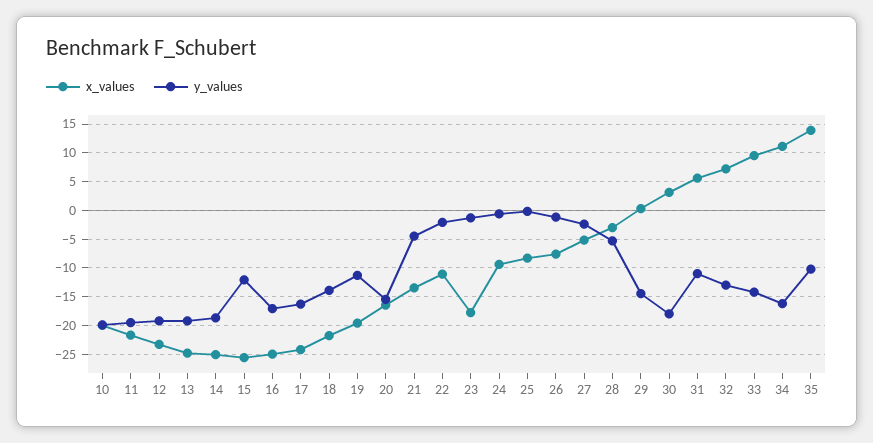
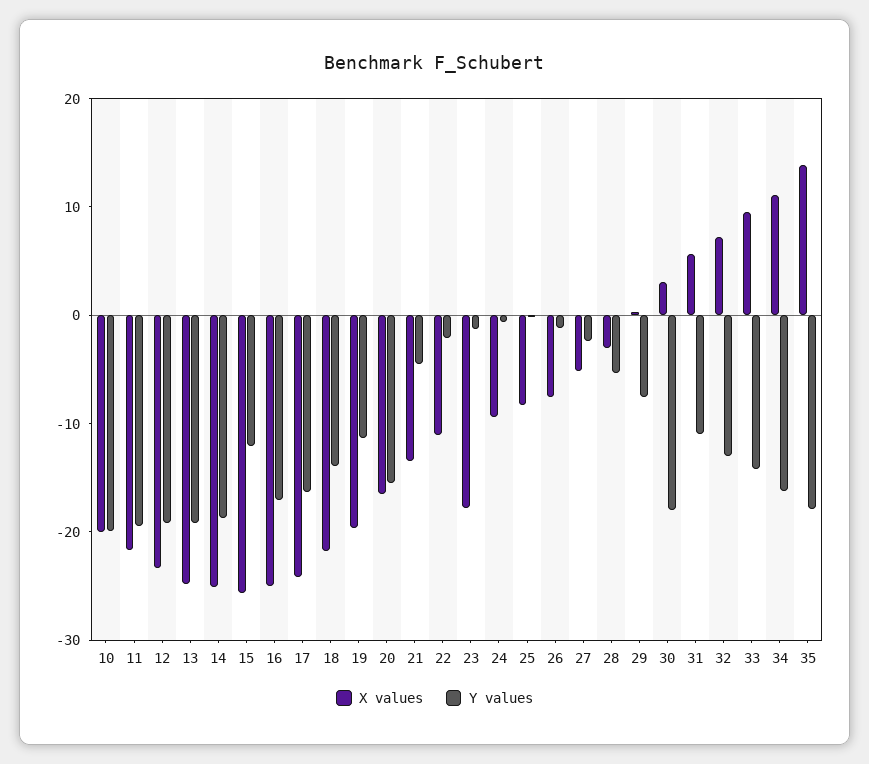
y_values, 29: -15 -> -8
y_values, 35: -10 -> -18

